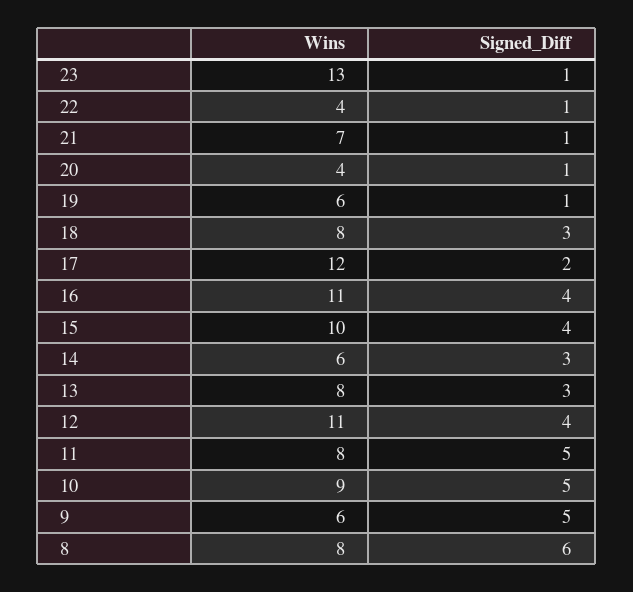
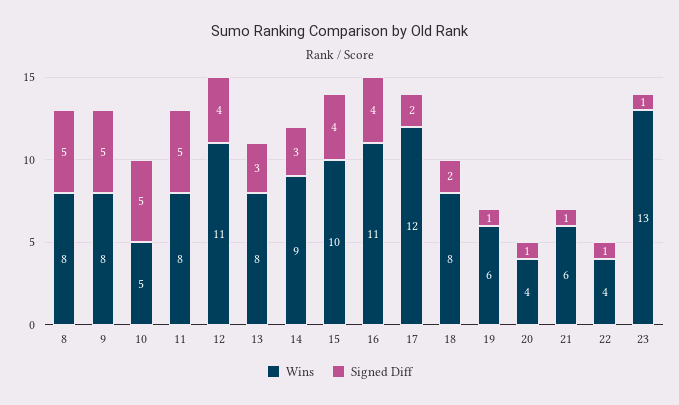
Wins, 21: 7 -> 6
Signed_Diff, 18: 3 -> 2
Wins, 14: 6 -> 9
Wins, 10: 9 -> 5
Wins, 9: 6 -> 8
Signed_Diff, 8: 6 -> 5

